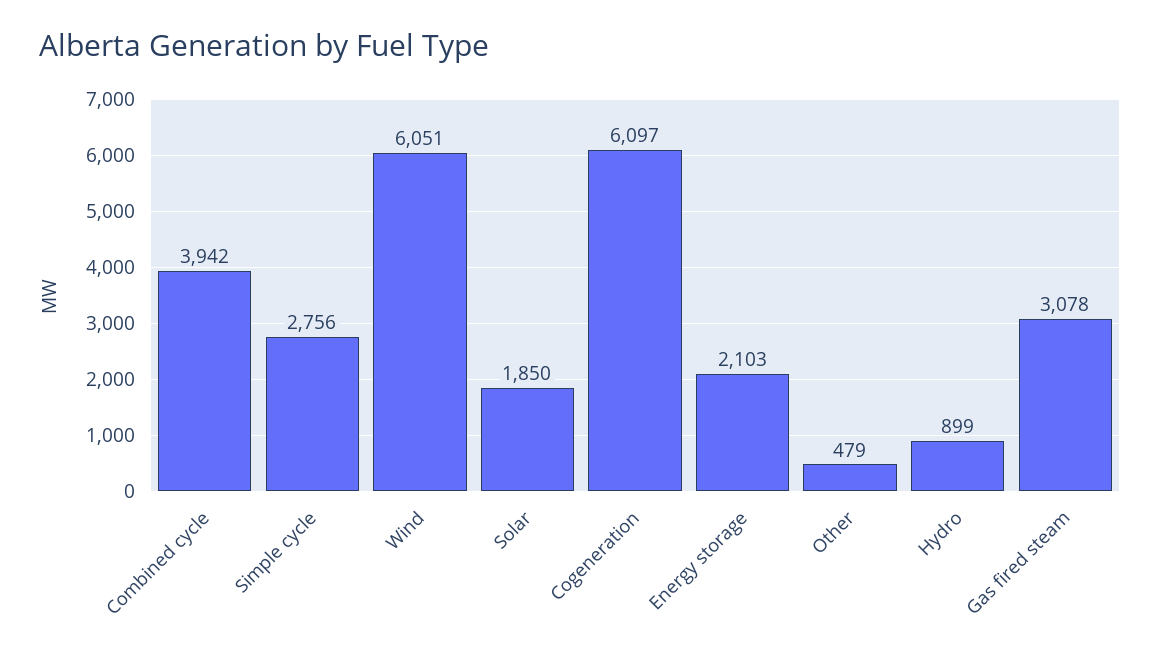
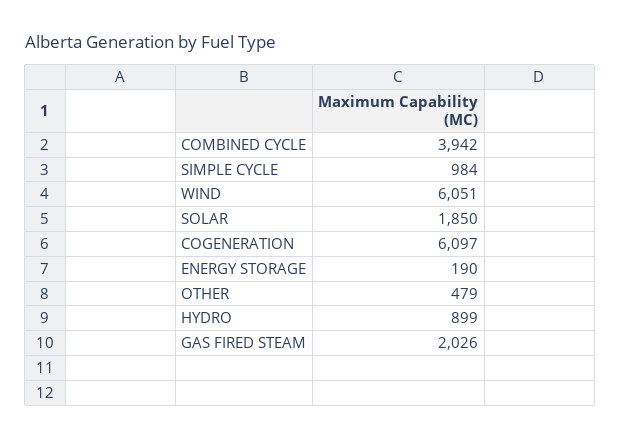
Simple cycle: 2756 -> 984
Energy storage: 2103 -> 190
Gas fired steam: 3078 -> 2026

